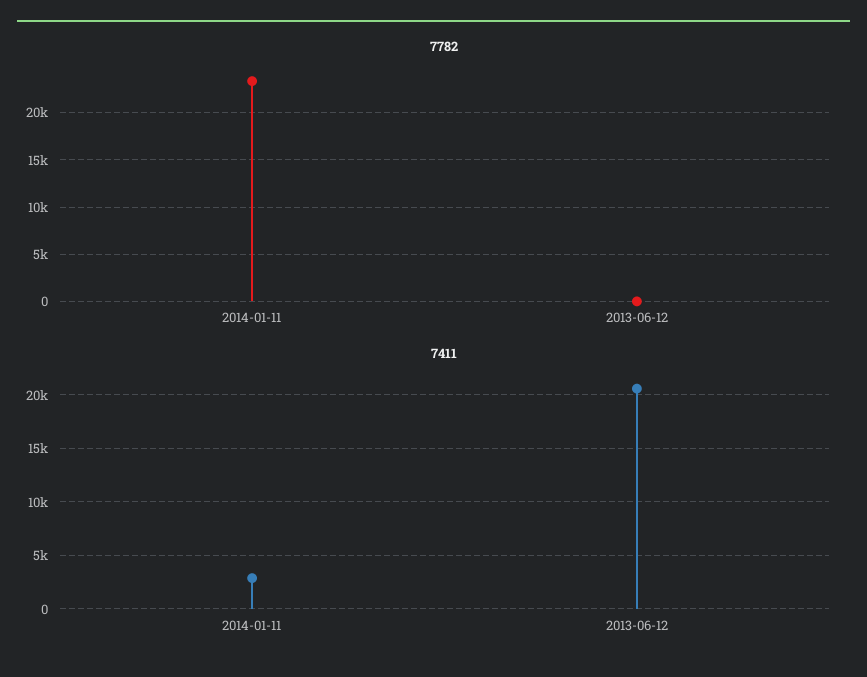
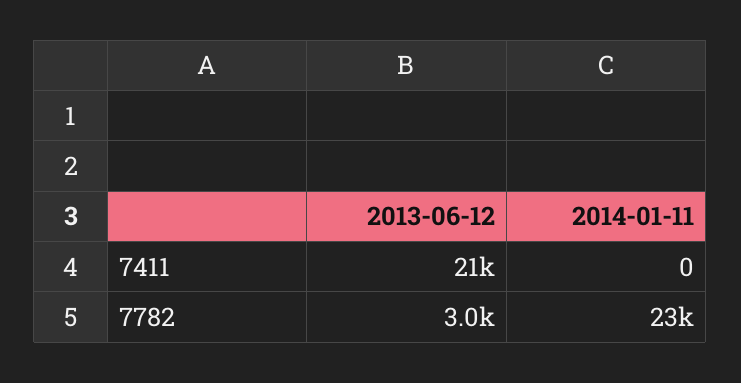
7782, 2013-06-12: 0 -> 3000
7411, 2014-01-11: 3000 -> 0

